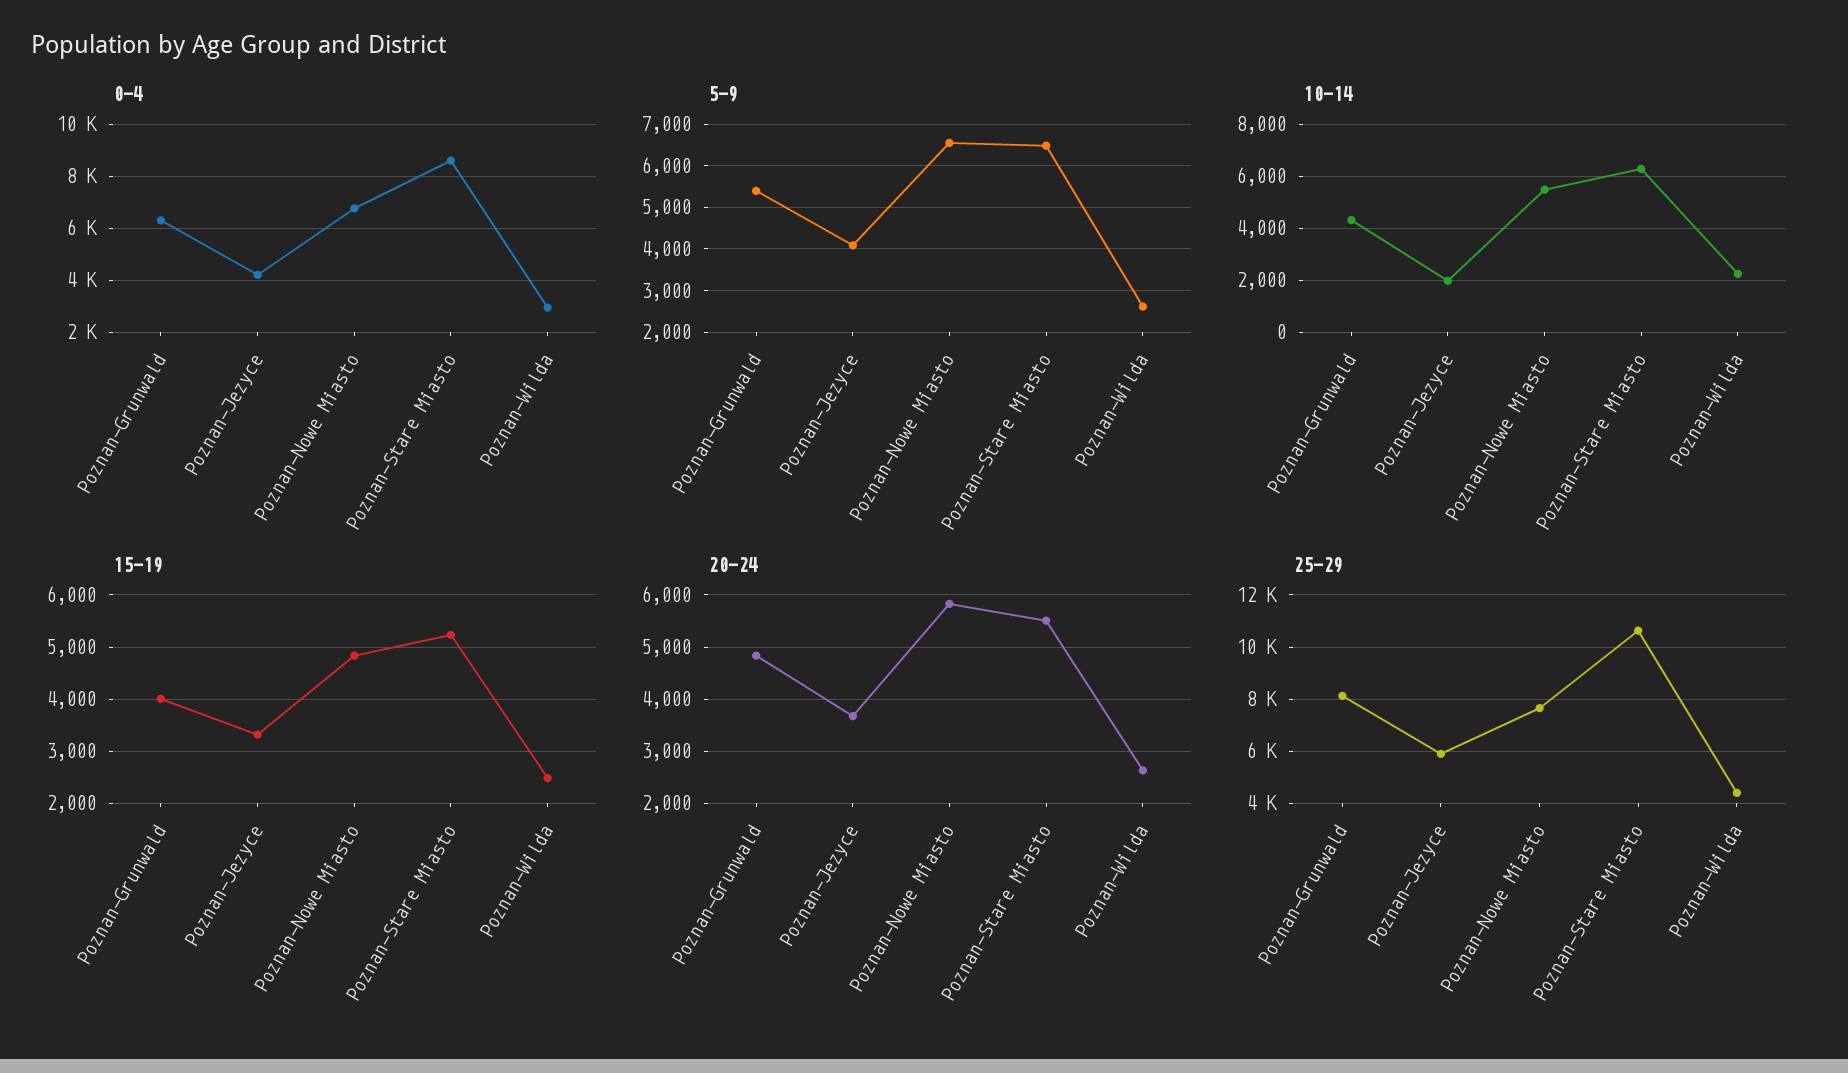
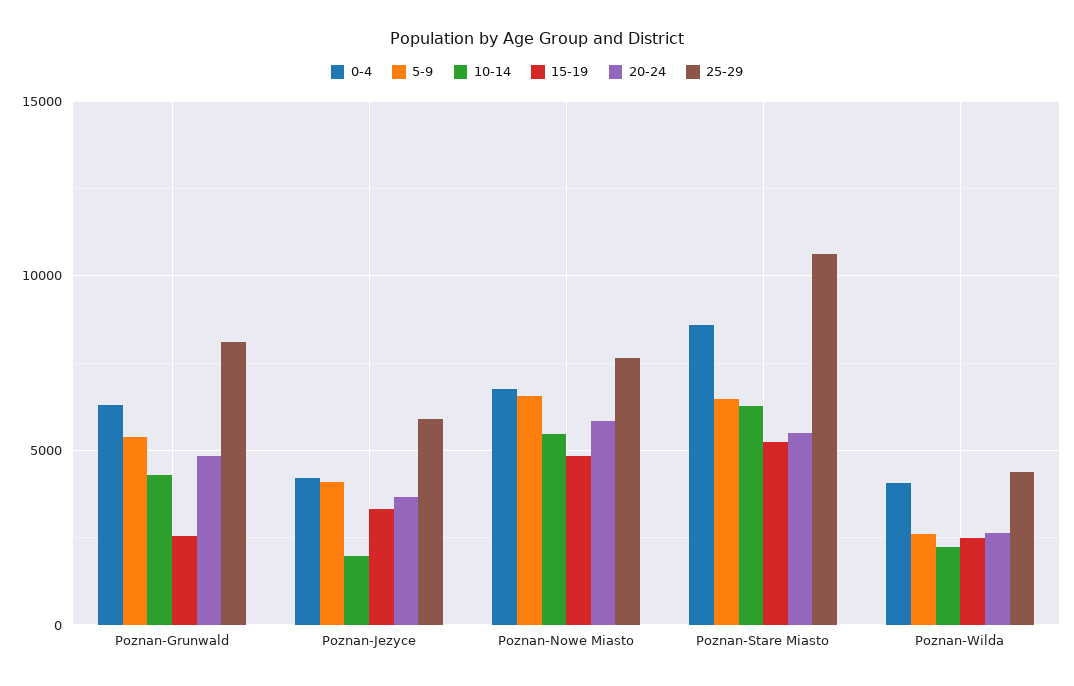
0-4, Poznan-Wilda: 3000 -> 4000
15-19, Poznan-Grunwald: 4000 -> 2500

